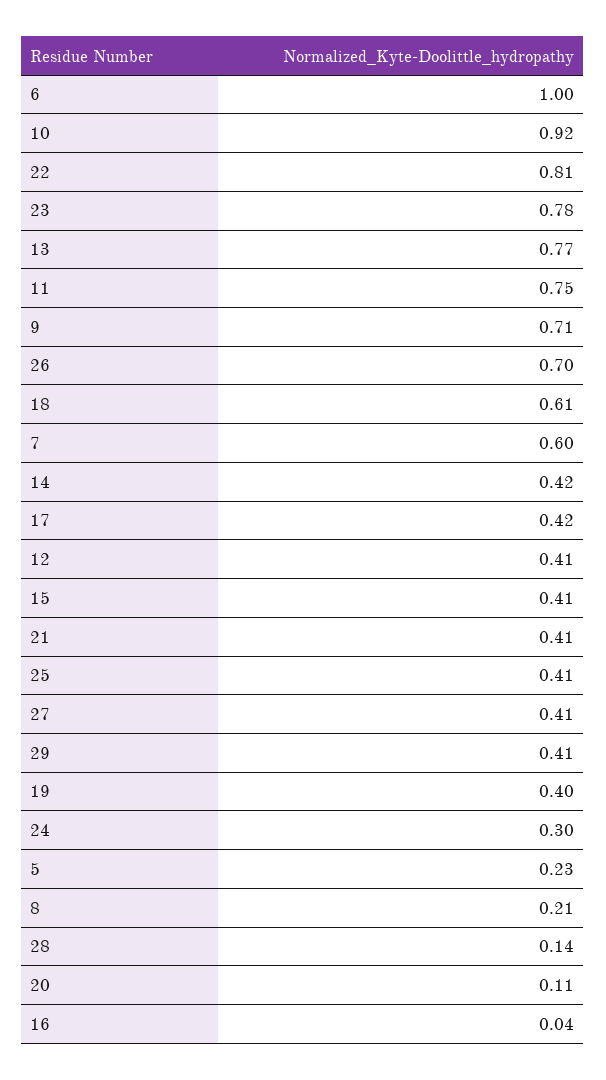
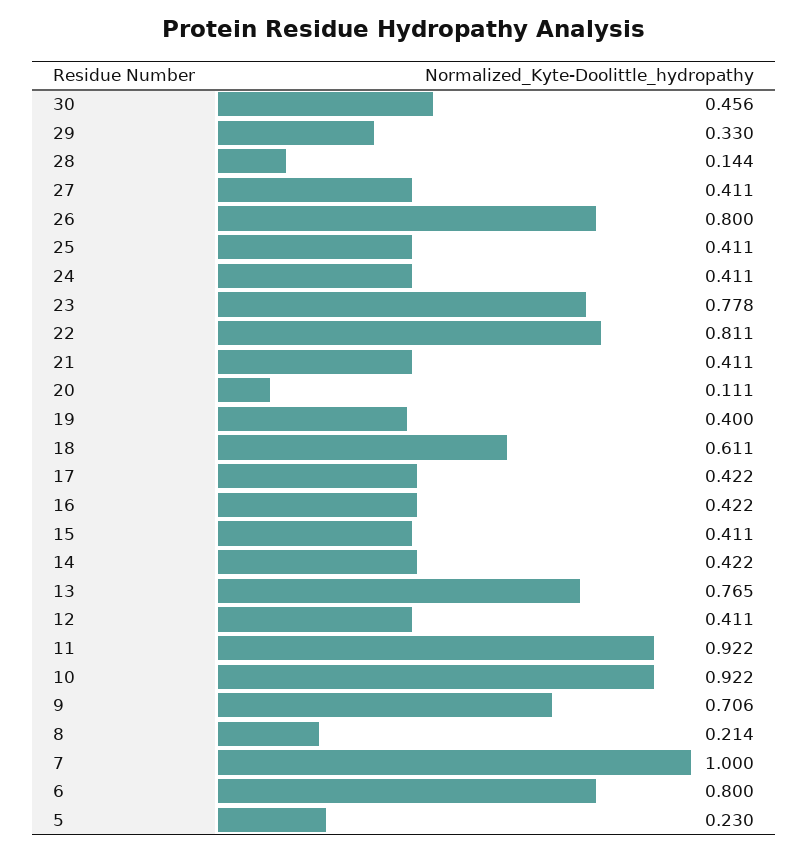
6: 1 -> 0.8
11: 0.75 -> 0.922
26: 0.7 -> 0.8
7: 0.6 -> 1
29: 0.41 -> 0.33
24: 0.3 -> 0.411
16: 0.04 -> 0.422
30: none -> 0.456

